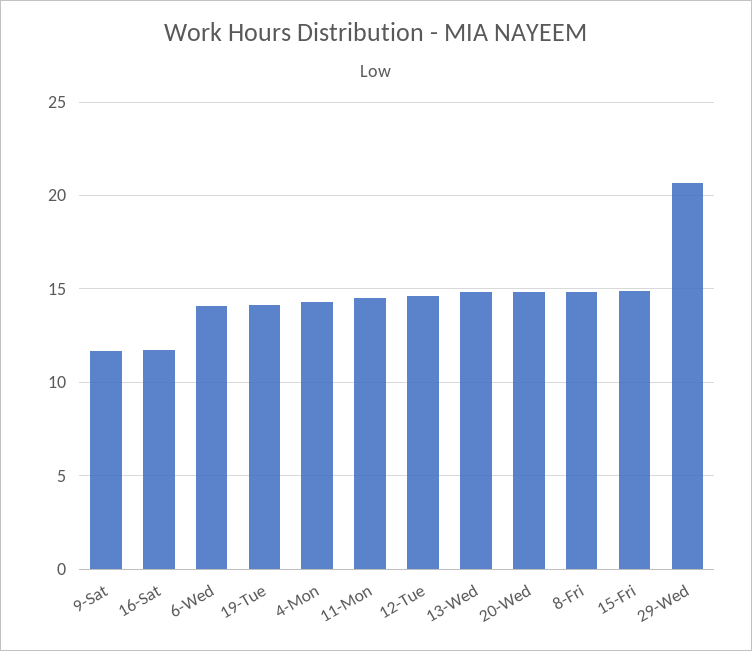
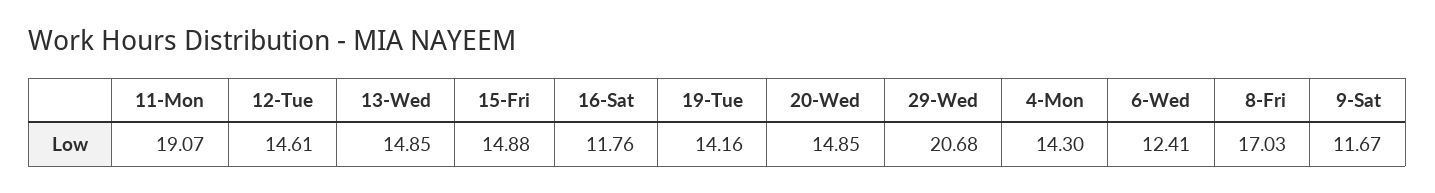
6-Wed: 14 -> 12.41
11-Mon: 14.5 -> 19.07
8-Fri: 15 -> 17.03

